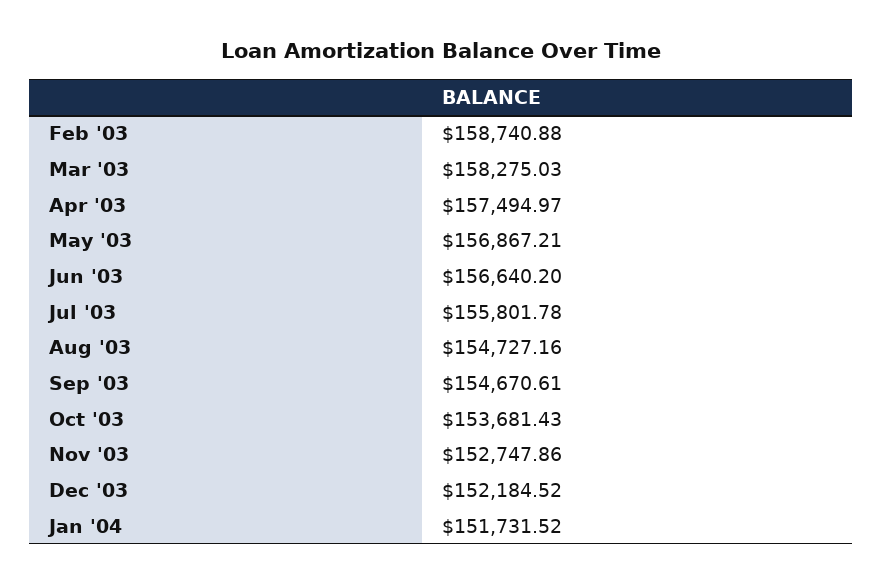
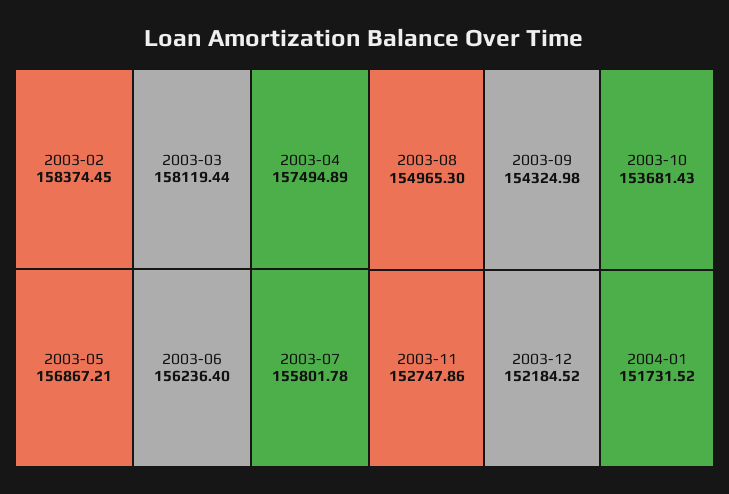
Feb '03: 158740.88 -> 158374.45
Mar '03: 158275.03 -> 158119.44
Apr '03: 157494.97 -> 157494.89
Jun '03: 156640.2 -> 156236.4
Aug '03: 154727.16 -> 154965.3
Sep '03: 154670.61 -> 154324.98

